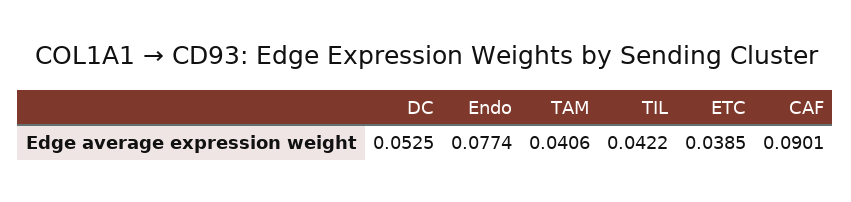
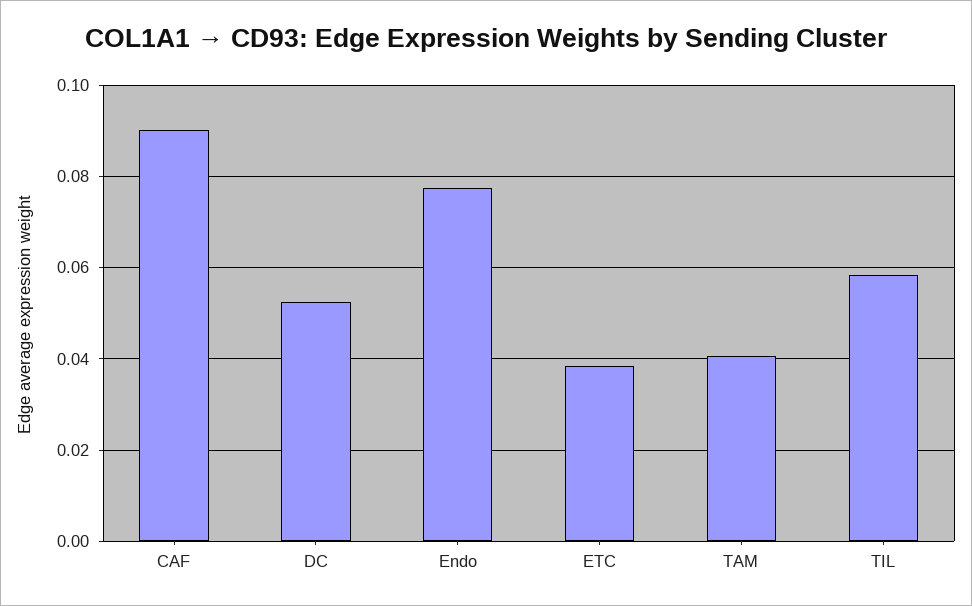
TIL: 0.0422 -> 0.058

